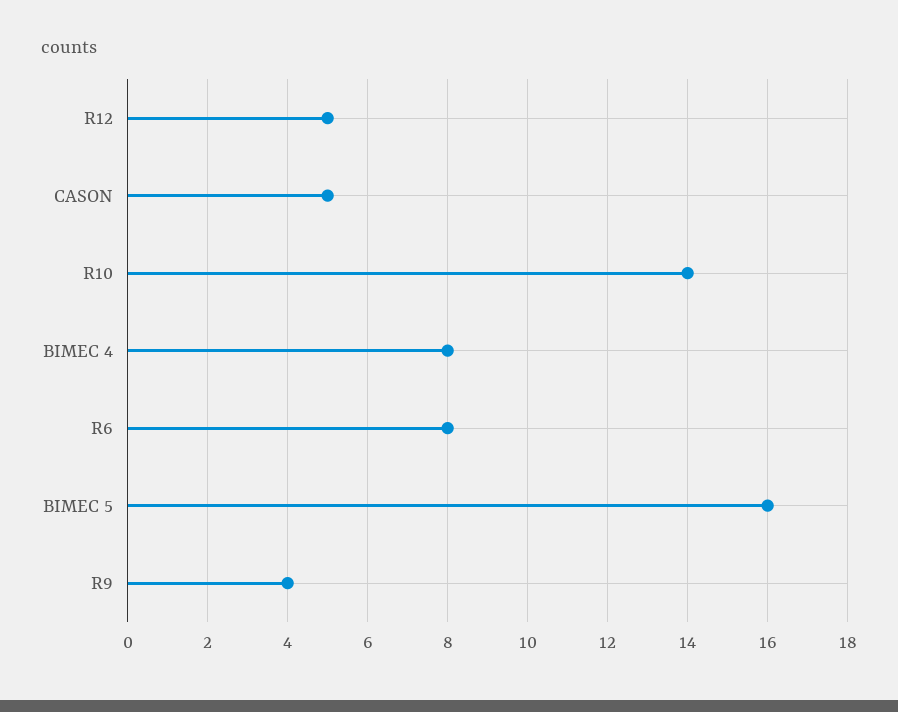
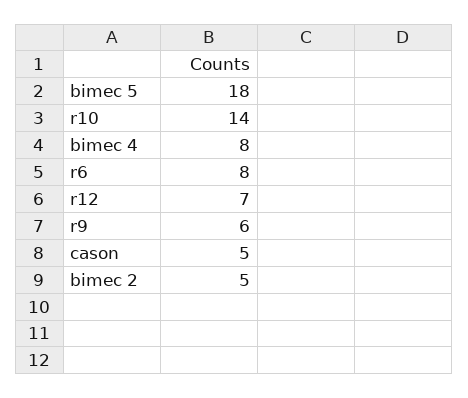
R12: 5 -> 7
BIMEC 5: 16 -> 18
R9: 4 -> 6
bimec 2: none -> 5

